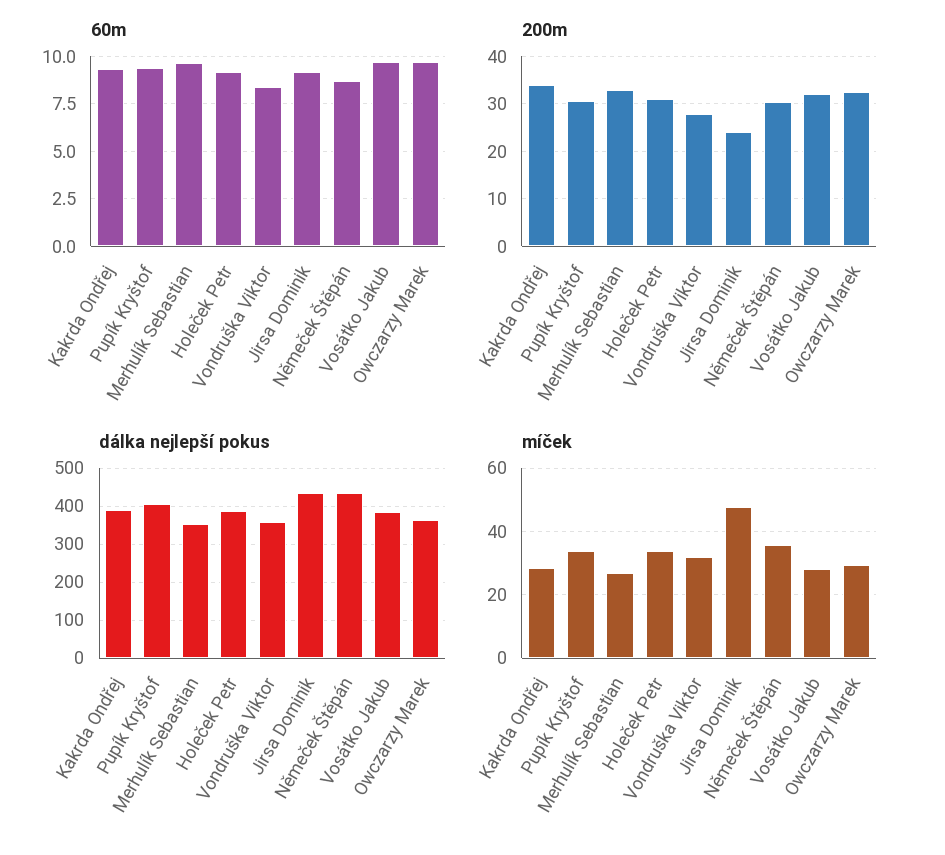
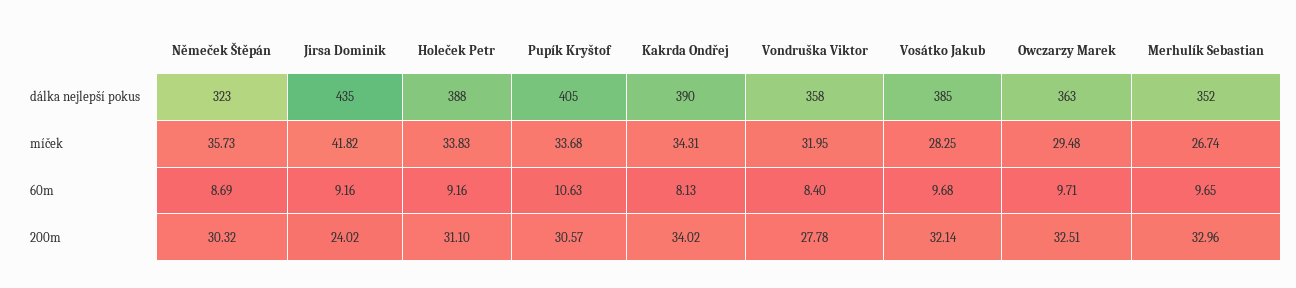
60m, Kakrda Ondřej: 9.5 -> 8.13
60m, Pupík Kryštof: 9.5 -> 10.63
dálka nejlepší pokus, Němeček Štěpán: 440 -> 323
míček, Kakrda Ondřej: 28 -> 34.31
míček, Jirsa Dominik: 48 -> 41.82

